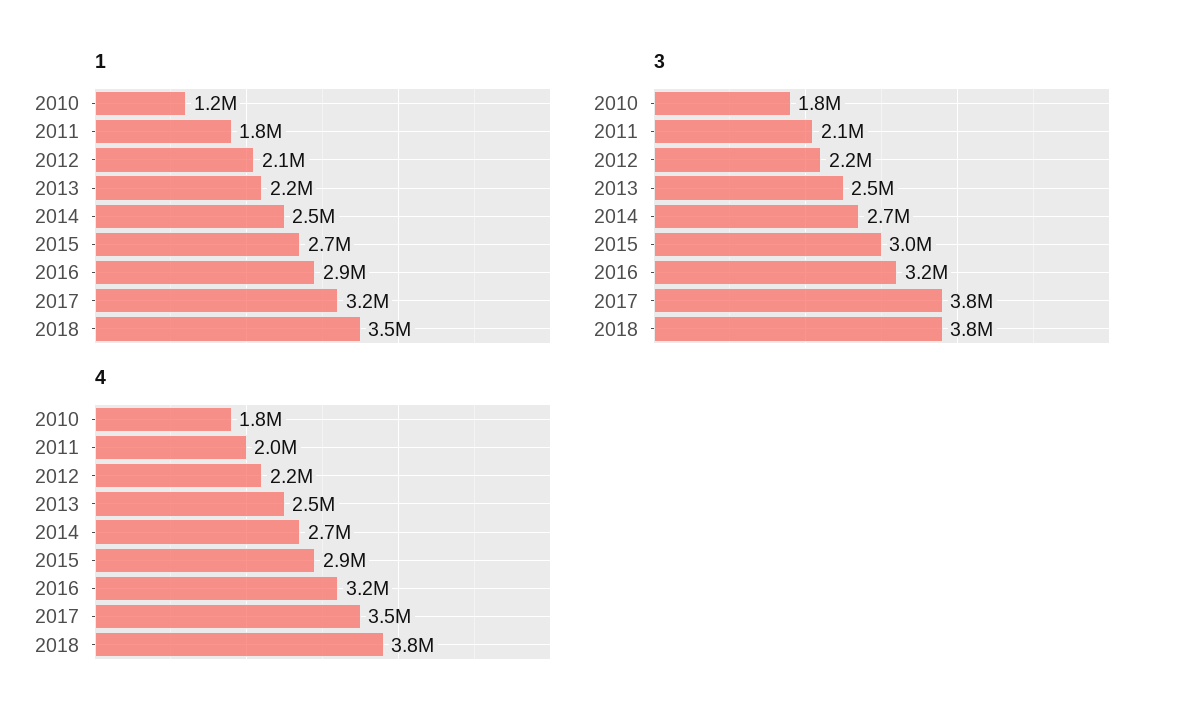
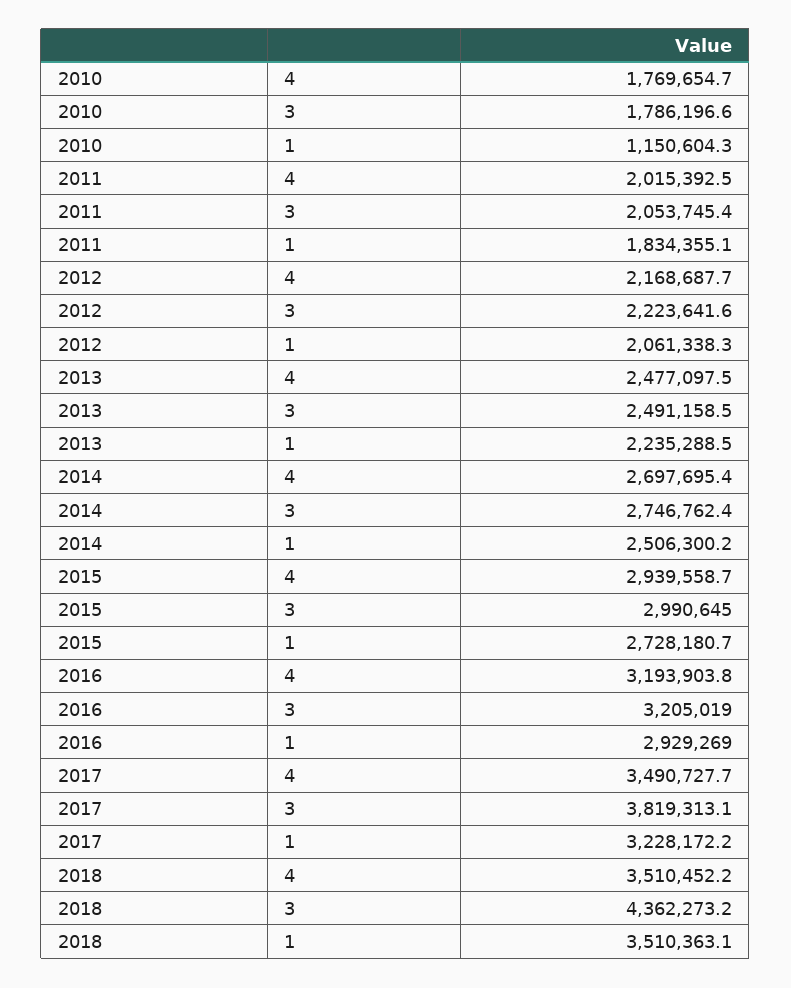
3, 2018: 3800000 -> 4362273.2
4, 2018: 3800000 -> 3510452.2

